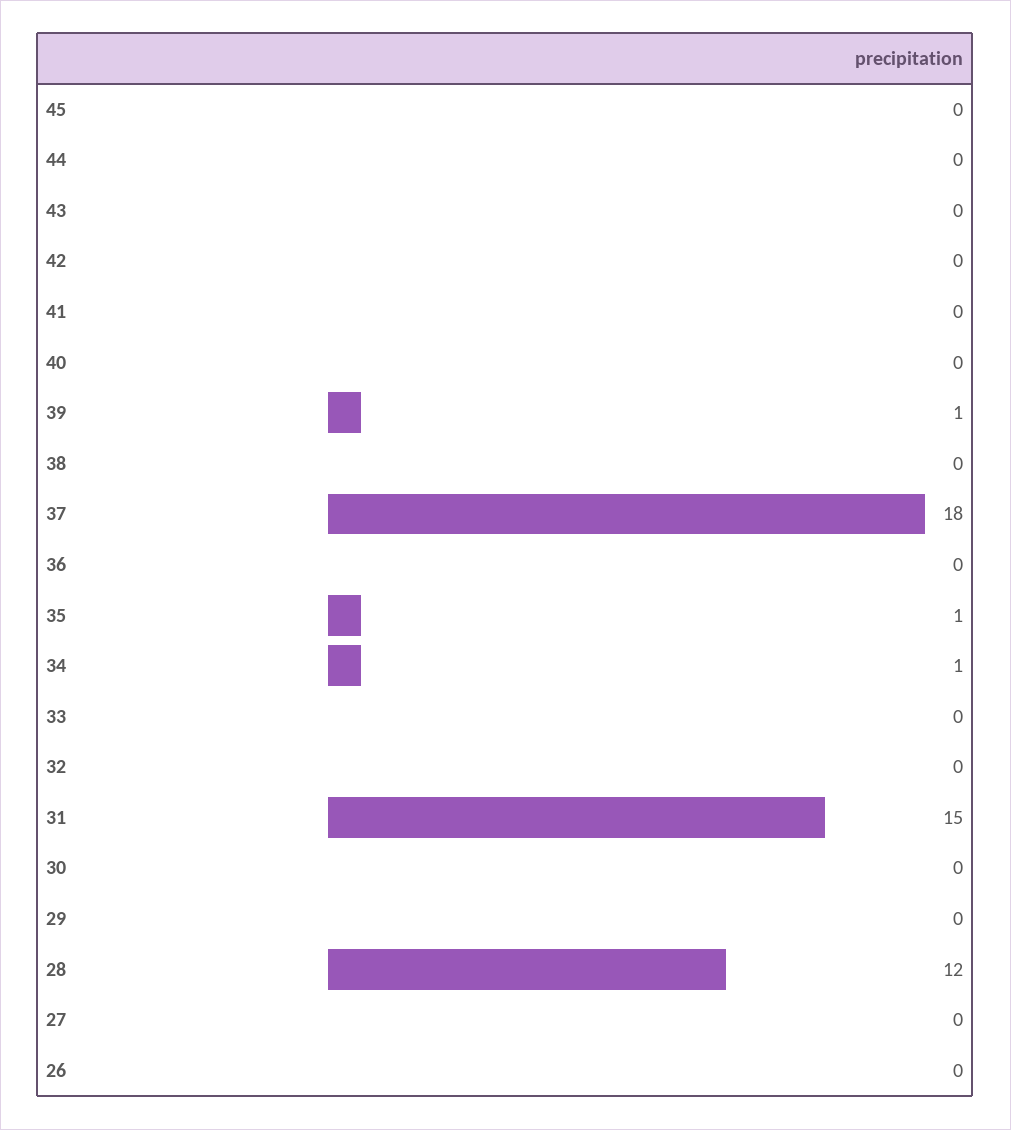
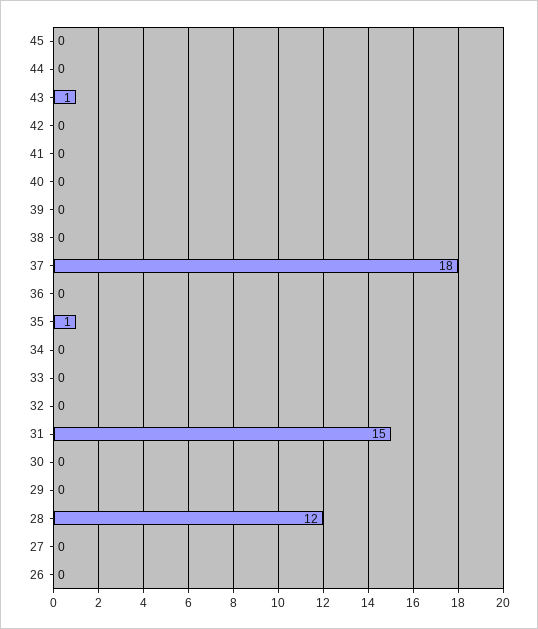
43: 0 -> 1
39: 1 -> 0
34: 1 -> 0

